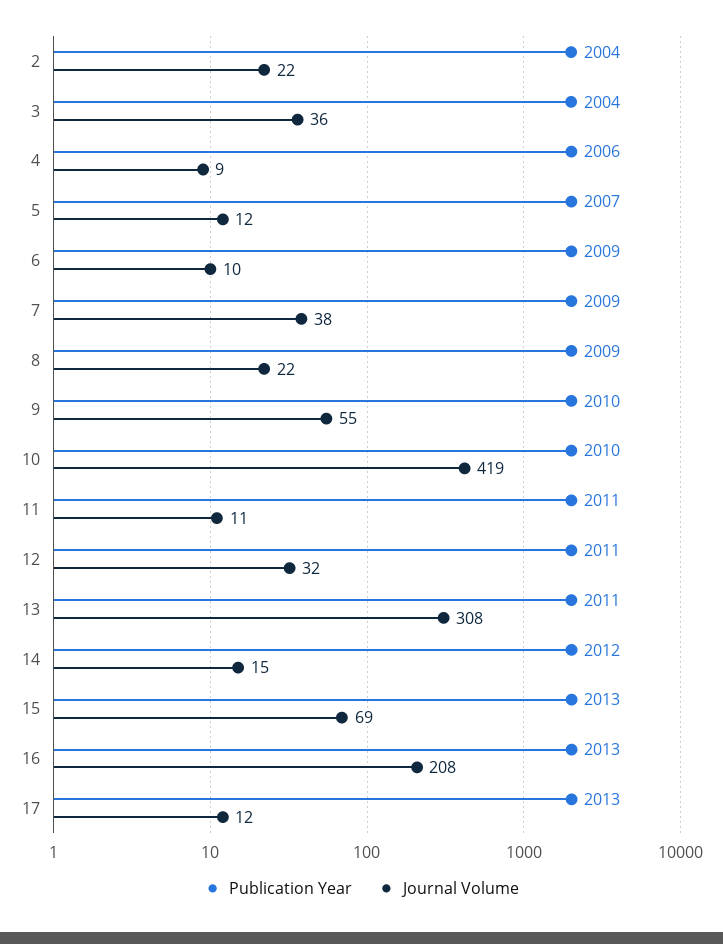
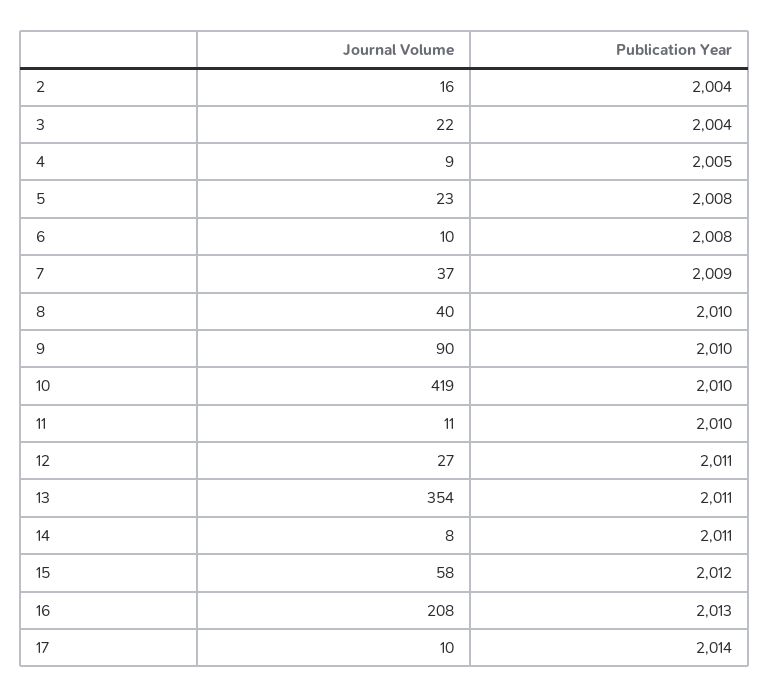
Journal Volume, 2: 22 -> 16
Journal Volume, 3: 36 -> 22
Publication Year, 4: 2006 -> 2005
Publication Year, 5: 2007 -> 2008
Journal Volume, 5: 12 -> 23
Publication Year, 6: 2009 -> 2008
Journal Volume, 7: 38 -> 37
Publication Year, 8: 2009 -> 2010
Journal Volume, 8: 22 -> 40
Journal Volume, 9: 55 -> 90
Publication Year, 11: 2011 -> 2010
Journal Volume, 12: 32 -> 27
Journal Volume, 13: 308 -> 354
Publication Year, 14: 2012 -> 2011
Journal Volume, 14: 15 -> 8
Publication Year, 15: 2013 -> 2012
Journal Volume, 15: 69 -> 58
Publication Year, 17: 2013 -> 2014
Journal Volume, 17: 12 -> 10

